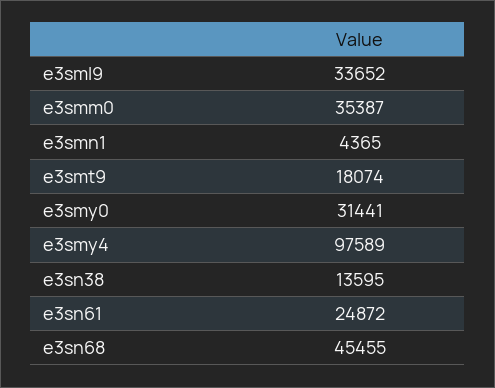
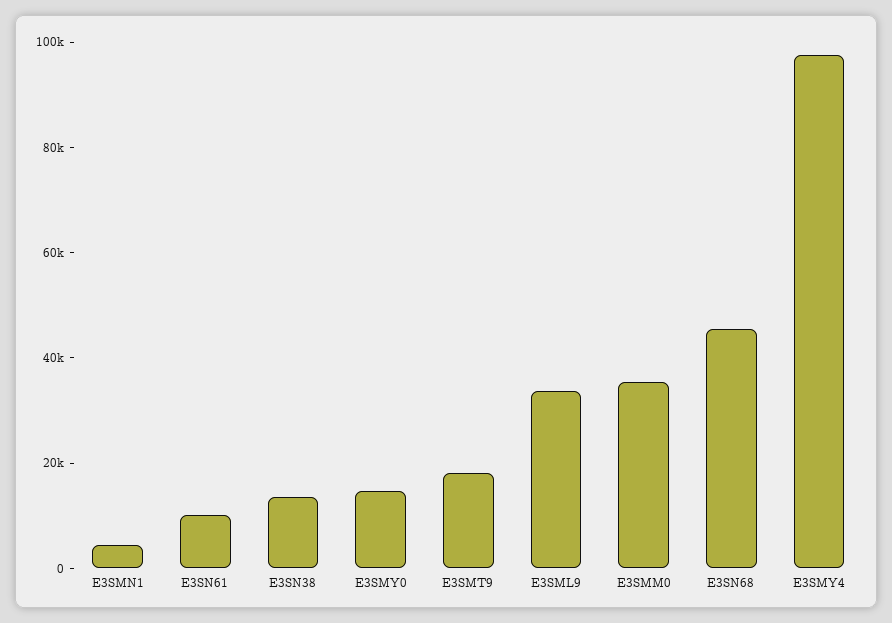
e3smy0: 31441 -> 15000
e3sn61: 24872 -> 10000

